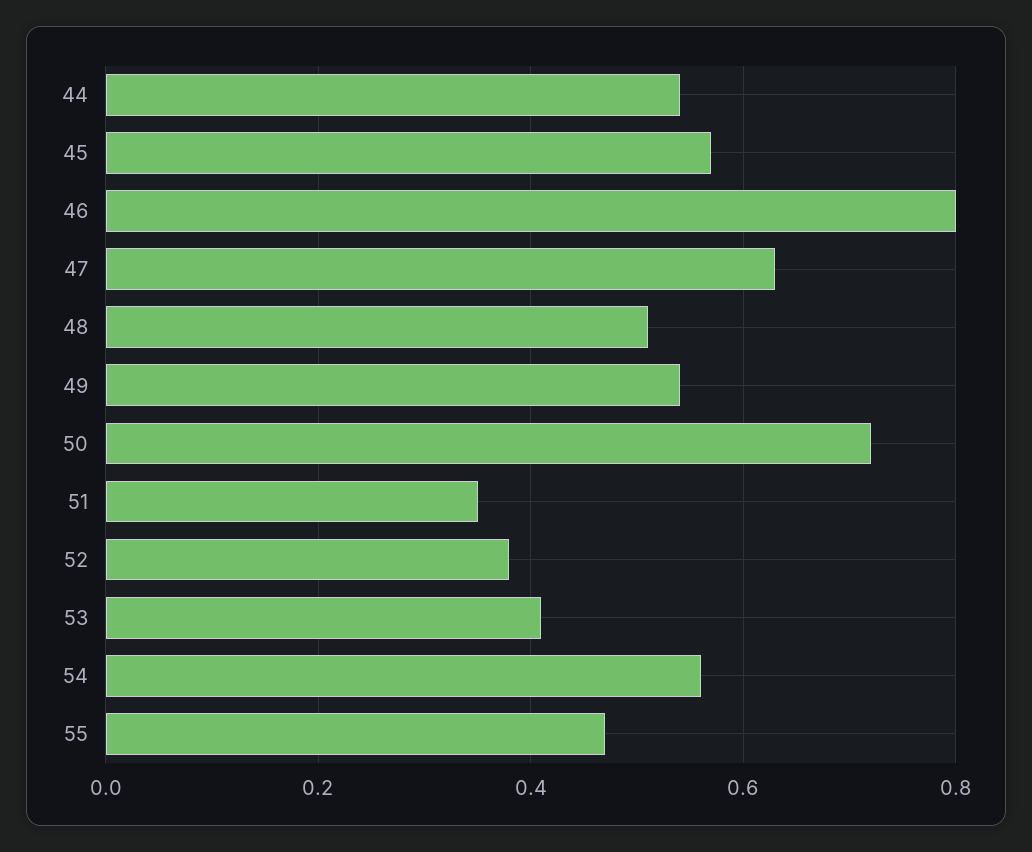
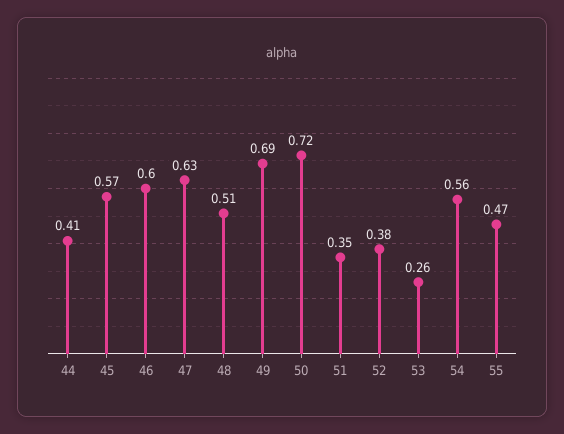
44: 0.55 -> 0.41
46: 0.8 -> 0.6
49: 0.55 -> 0.69
53: 0.4 -> 0.26

